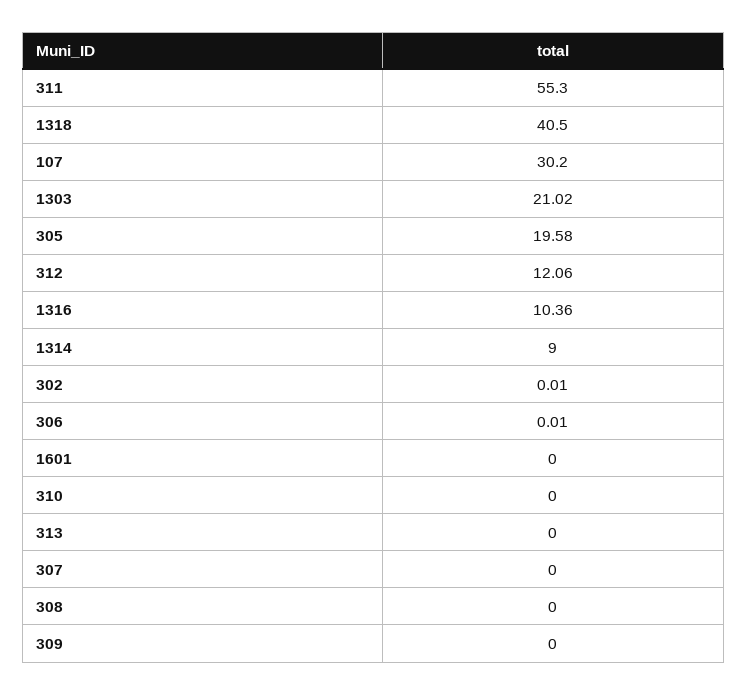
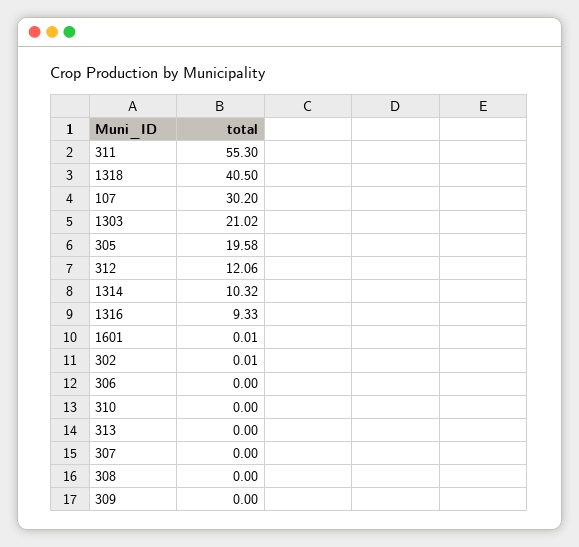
1316: 10.36 -> 9.33
1314: 9 -> 10.32
306: 0.01 -> 0
1601: 0 -> 0.01

